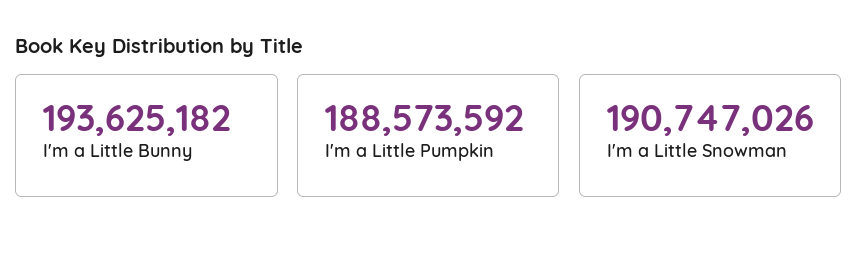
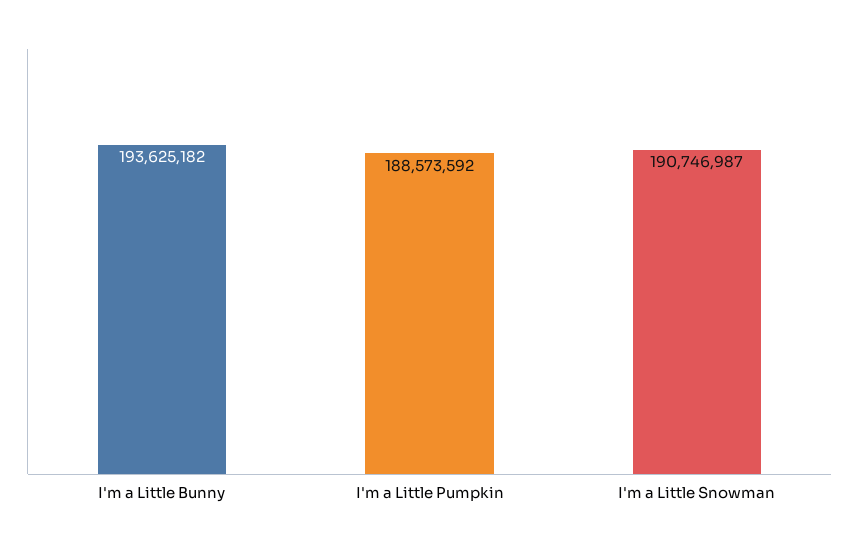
I'm a Little Snowman: 190747026 -> 190746987

